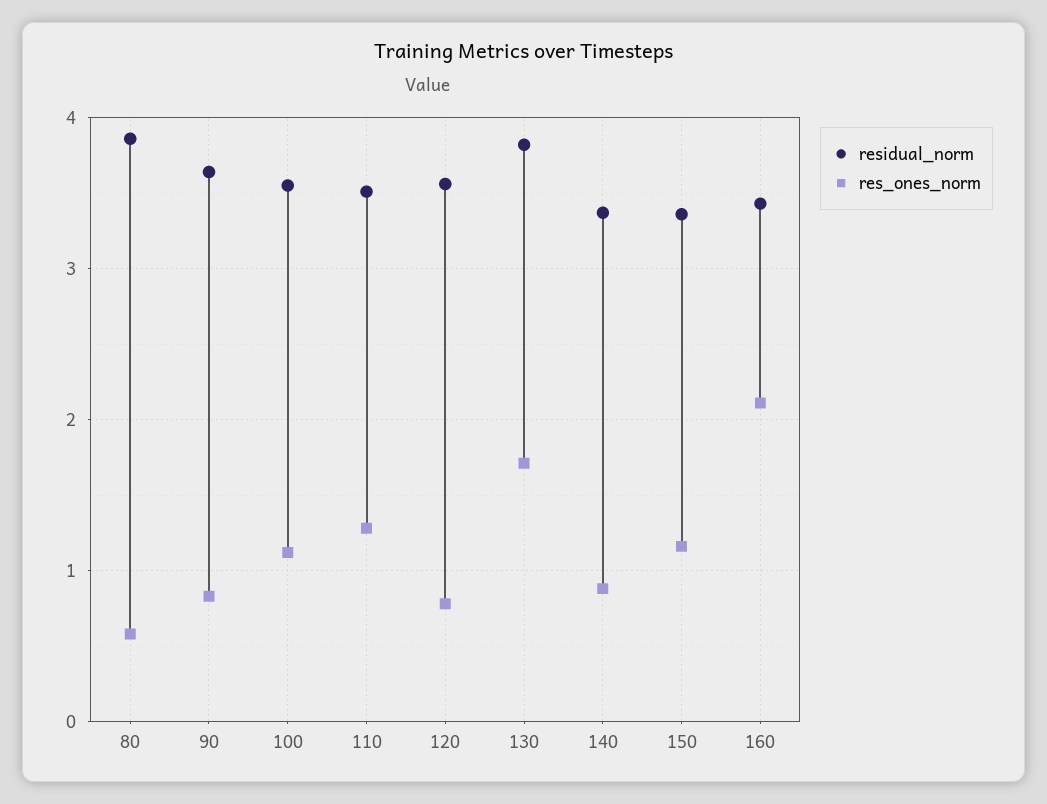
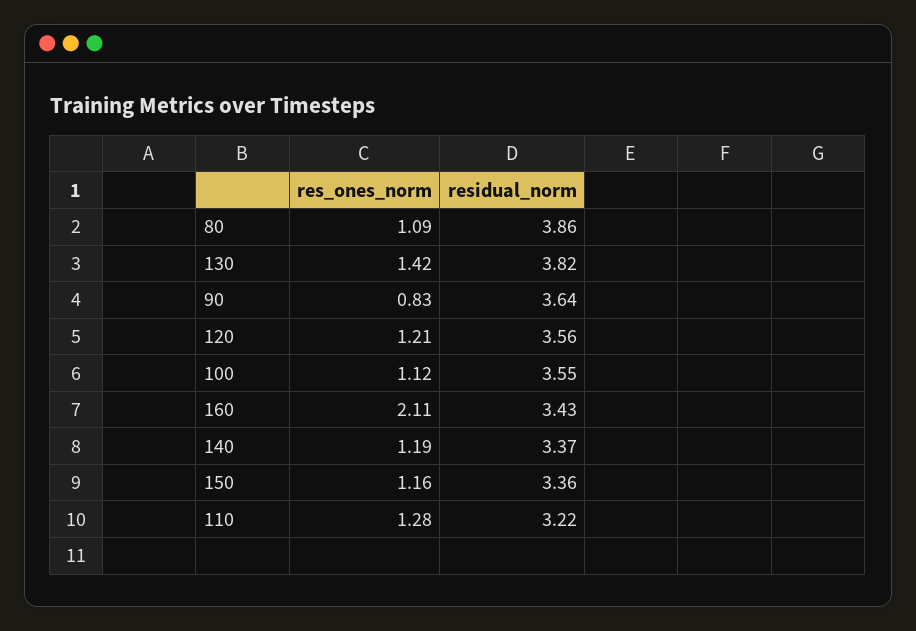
res_ones_norm, 80: 0.6 -> 1.09
residual_norm, 110: 3.5 -> 3.22
res_ones_norm, 120: 0.8 -> 1.21
res_ones_norm, 130: 1.7 -> 1.42
res_ones_norm, 140: 0.9 -> 1.19

